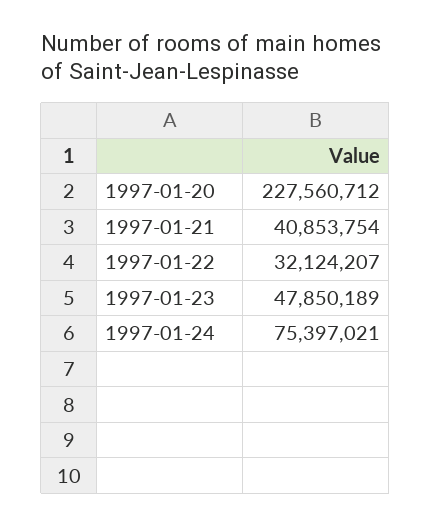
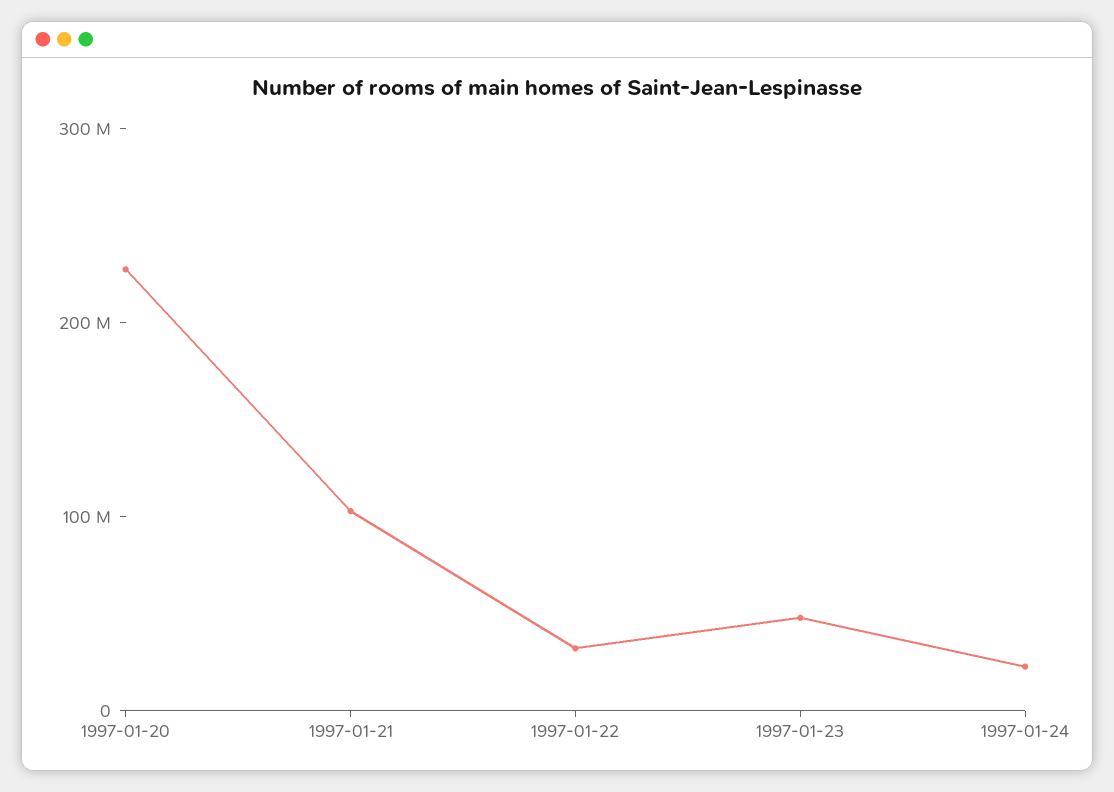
1997-01-21: 40853754 -> 100000000
1997-01-24: 75397021 -> 20000000

